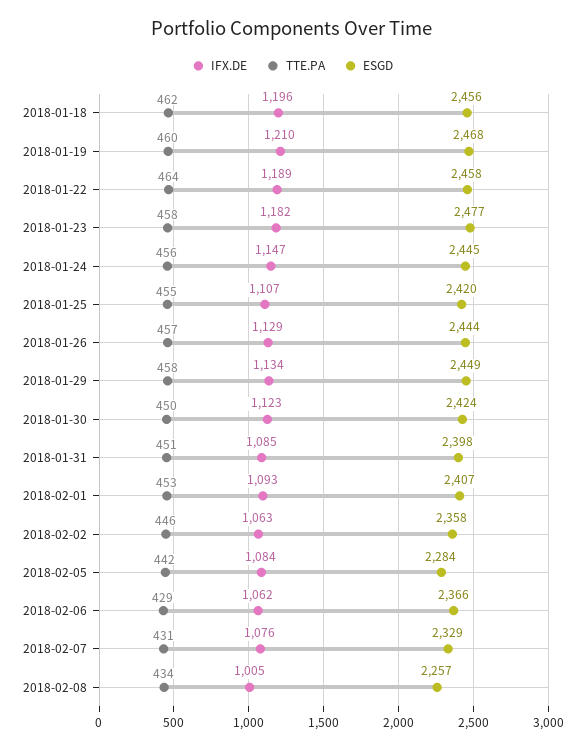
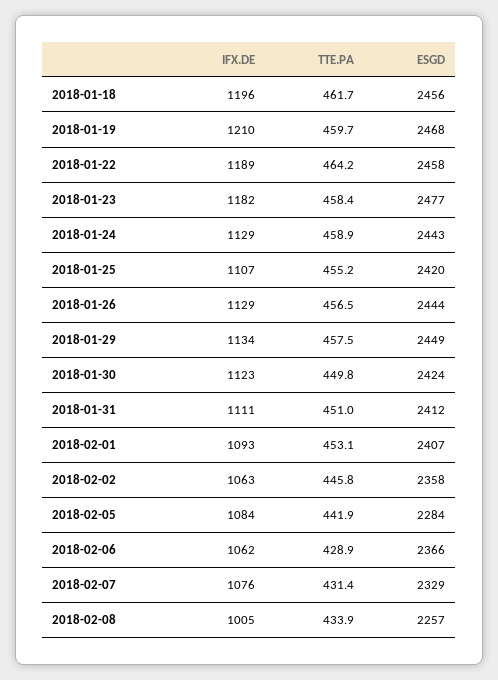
IFX.DE, 2018-01-24: 1147 -> 1129
TTE.PA, 2018-01-24: 456 -> 458.9
ESGD, 2018-01-24: 2445 -> 2443
IFX.DE, 2018-01-31: 1085 -> 1111
ESGD, 2018-01-31: 2398 -> 2412

